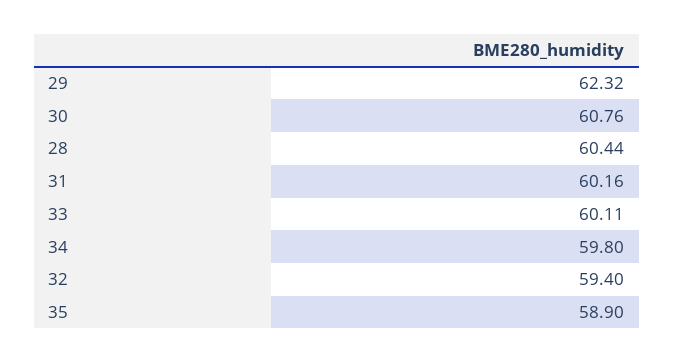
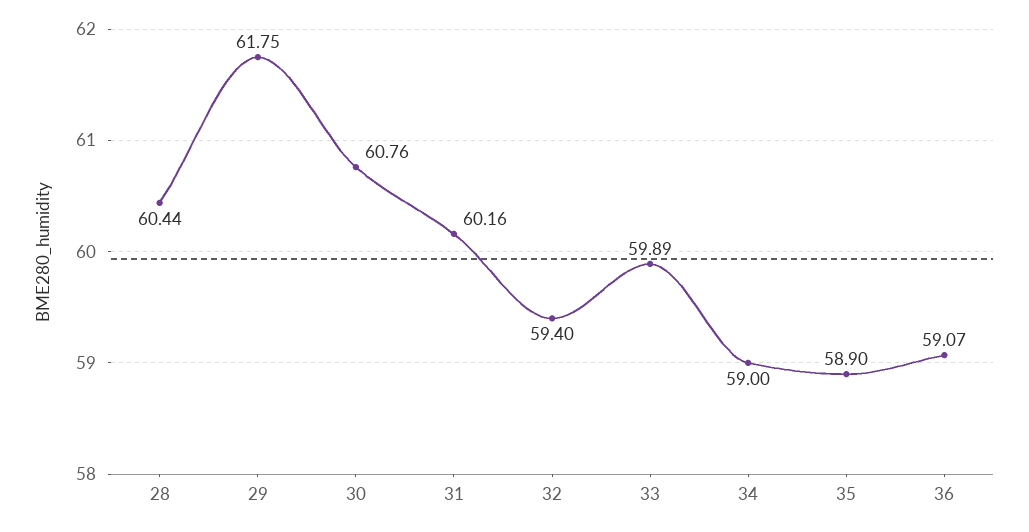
29: 62.32 -> 61.75
33: 60.11 -> 59.89
34: 59.8 -> 59
36: none -> 59.07

